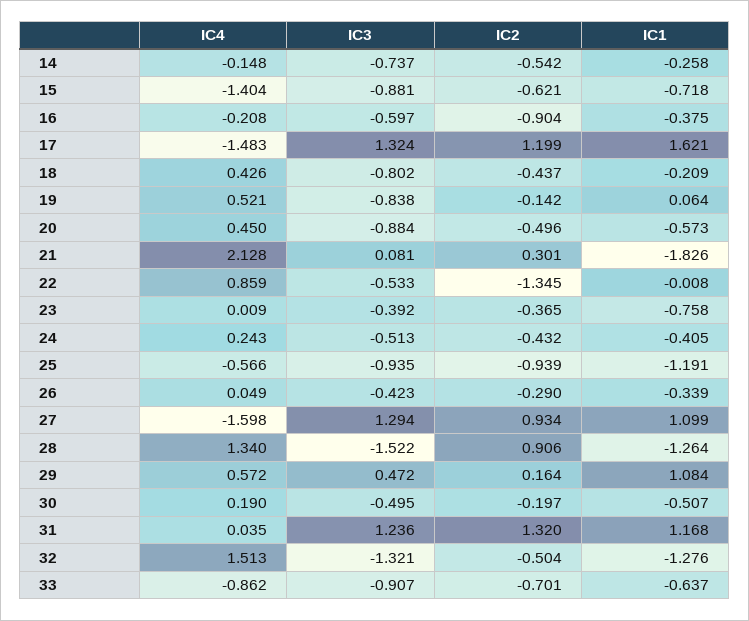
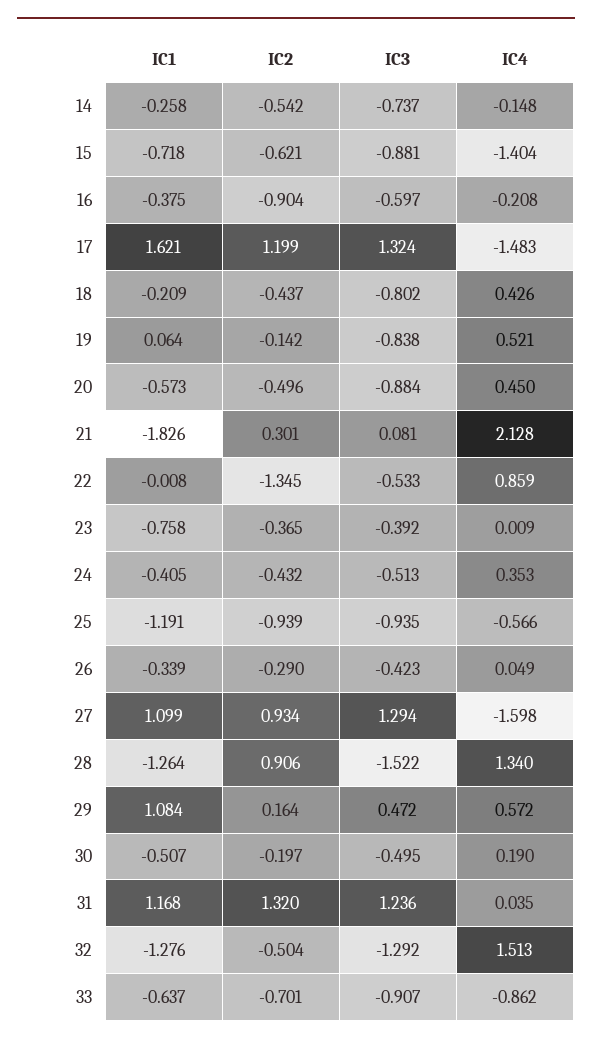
IC4, 24: 0.243 -> 0.353
IC3, 32: -1.321 -> -1.292

